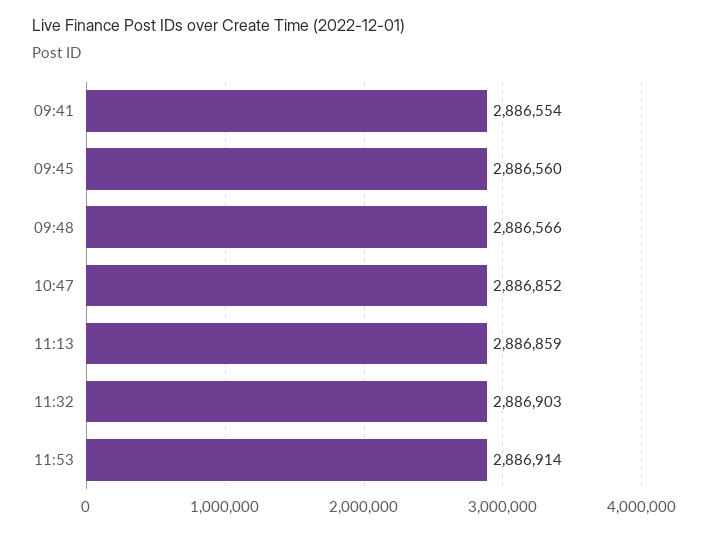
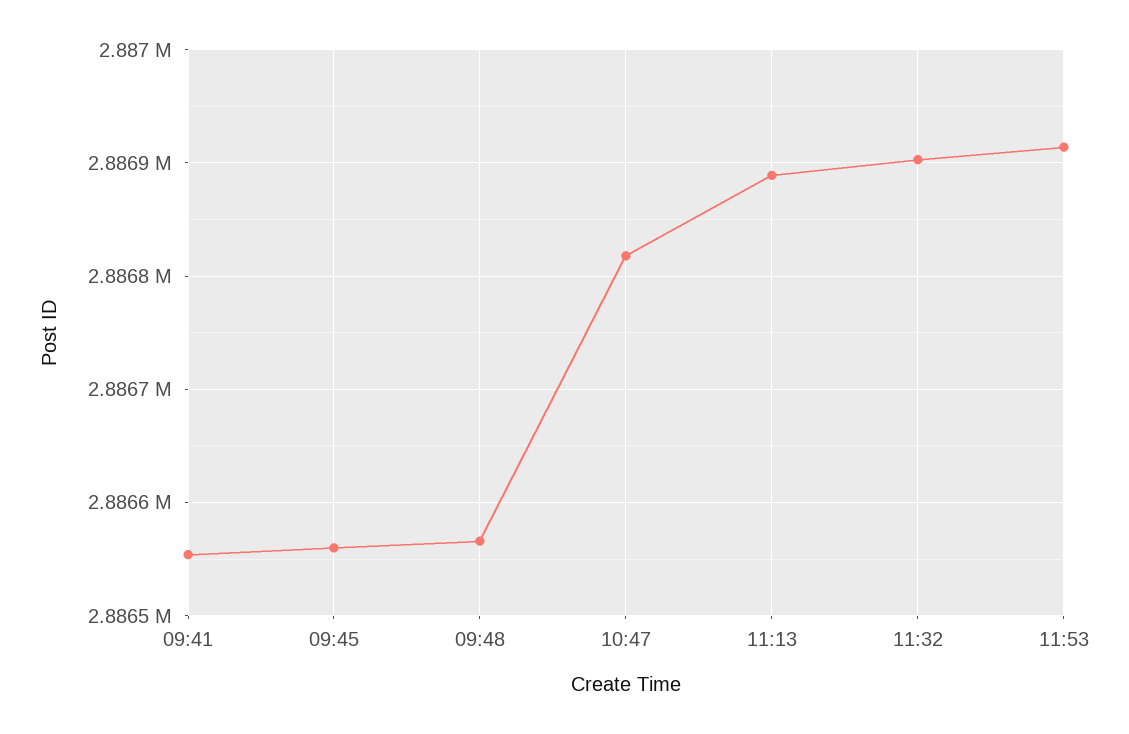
10:47: 2886852 -> 2886820
11:13: 2886859 -> 2886890

